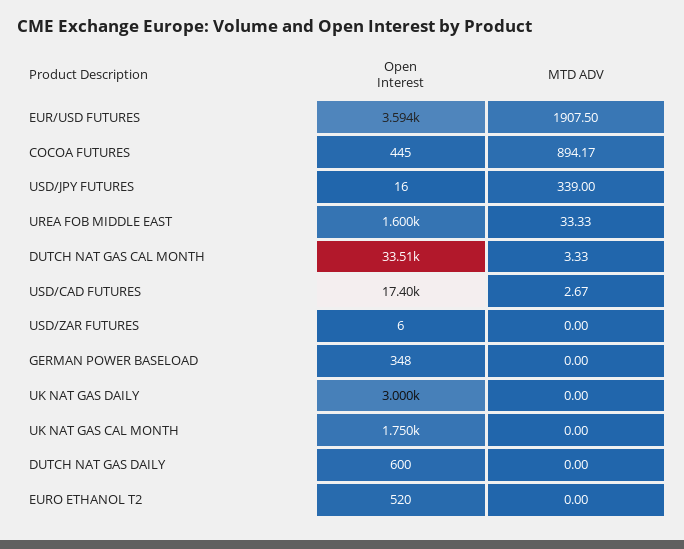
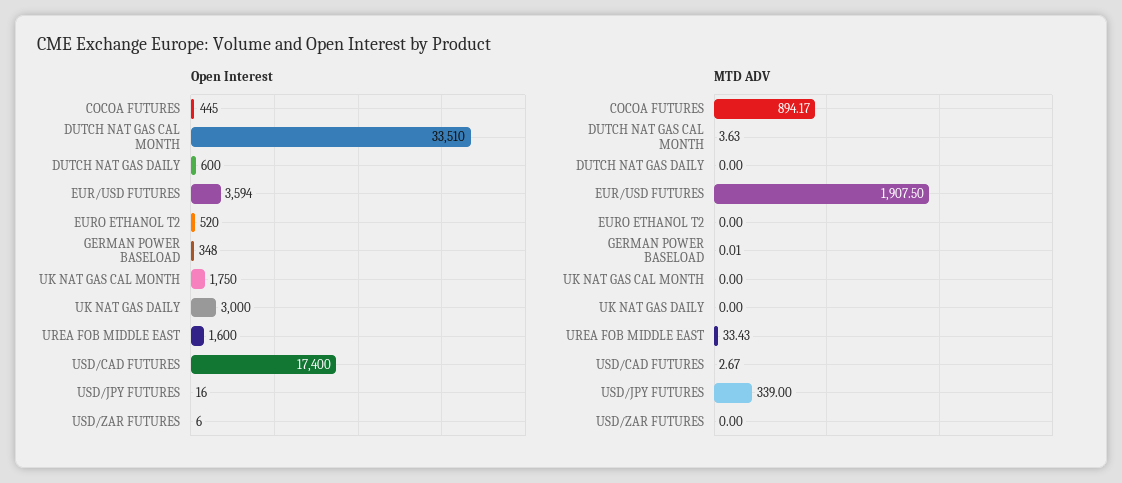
MTD ADV, UREA FOB MIDDLE EAST: 33.33 -> 33.43
MTD ADV, DUTCH NAT GAS CAL MONTH: 3.33 -> 3.63
MTD ADV, GERMAN POWER BASELOAD: 0 -> 0.01

